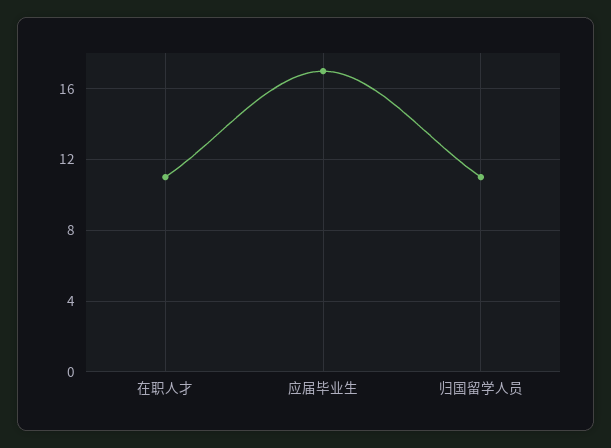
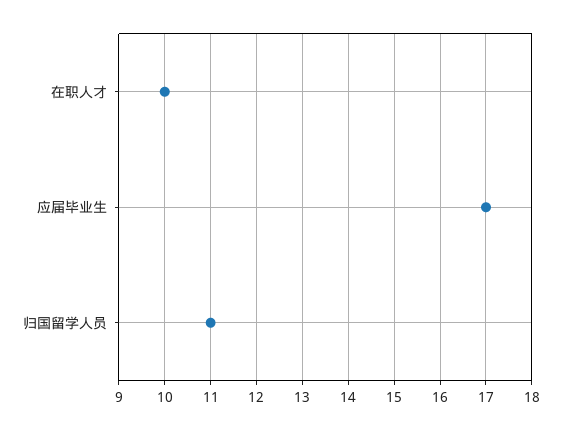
在职人才: 11 -> 10

